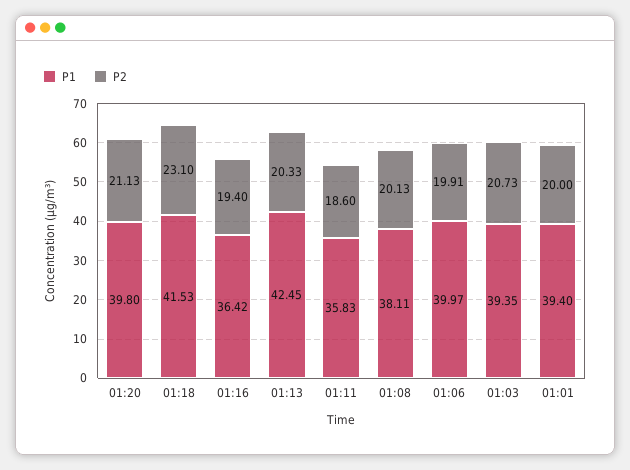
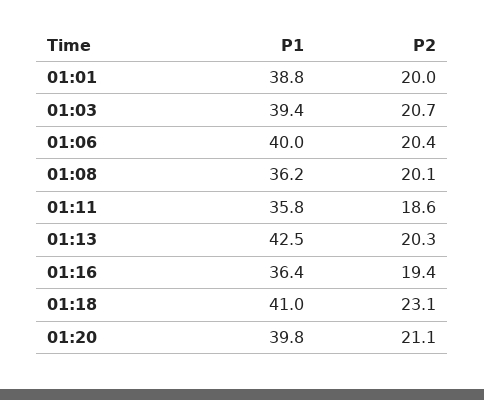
P1, 01:18: 41.53 -> 41
P1, 01:08: 38.11 -> 36.2
P2, 01:06: 19.91 -> 20.4
P1, 01:01: 39.4 -> 38.8

